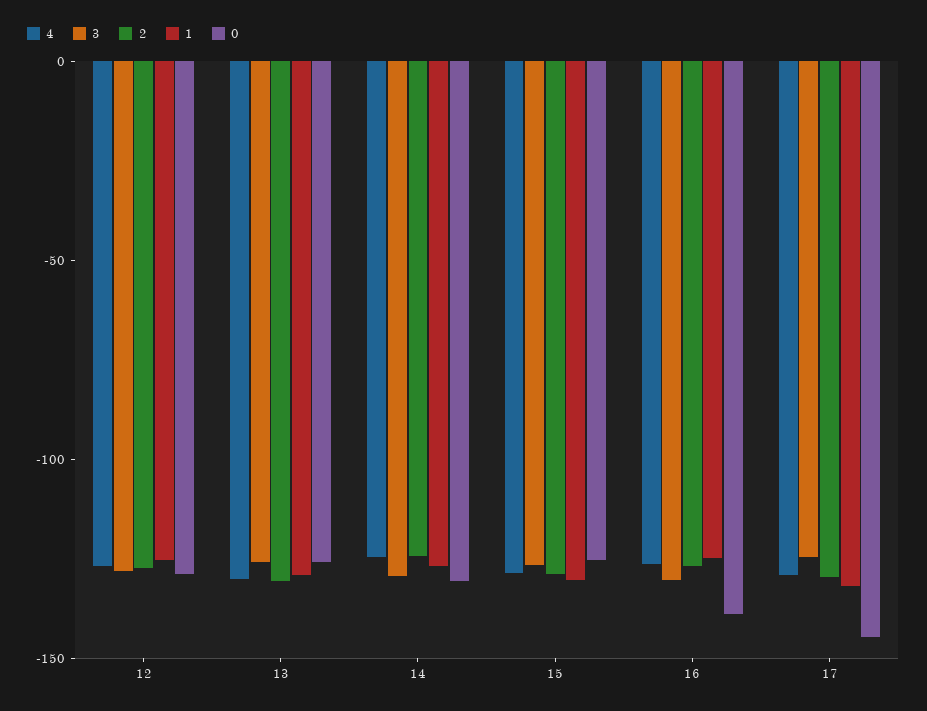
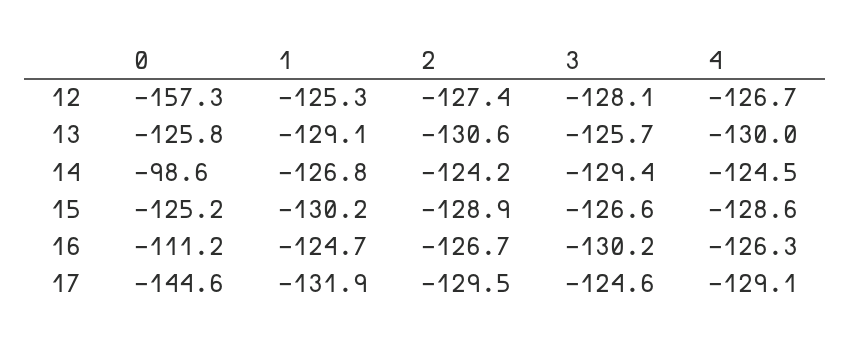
0, 12: -130 -> -157.3
0, 14: -130 -> -98.6
0, 16: -140 -> -111.2

